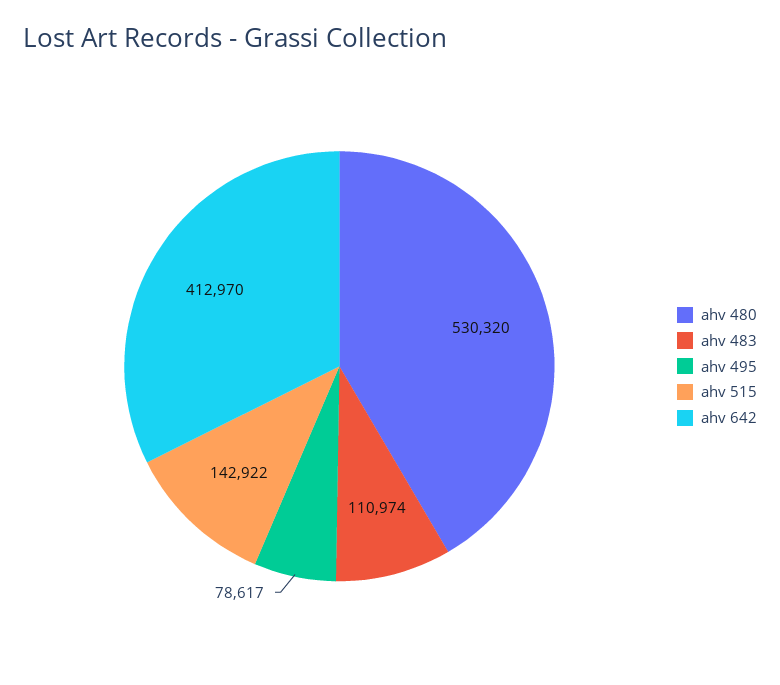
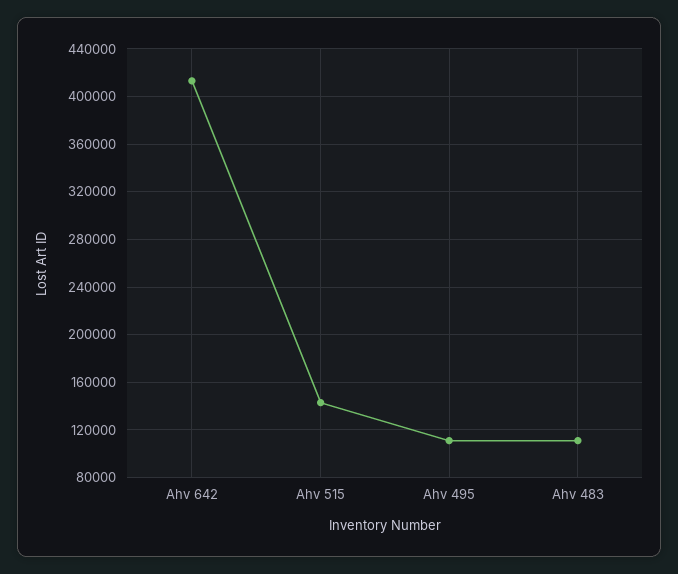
ahv 480: 530320 -> none
ahv 495: 78617 -> 110000

